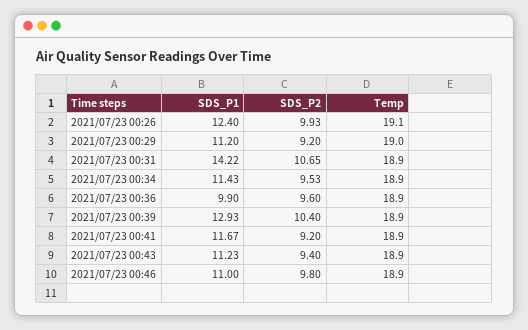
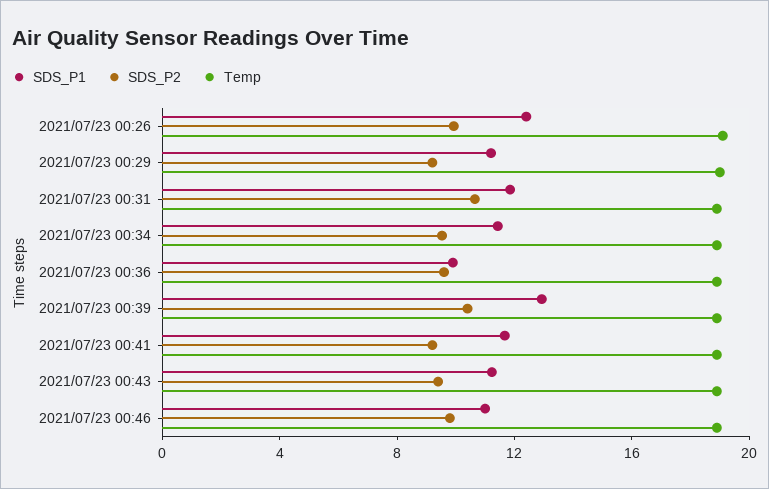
SDS_P1, 2021/07/23 00:31: 14.22 -> 12

